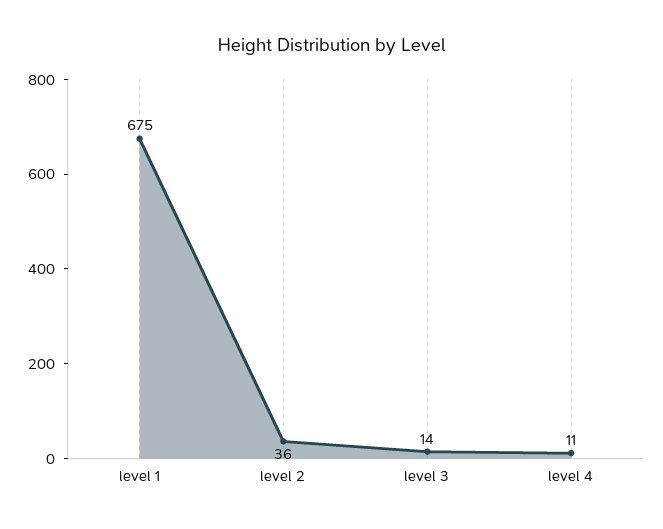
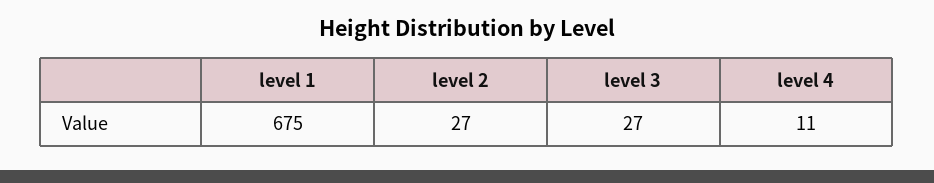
level 2: 36 -> 27
level 3: 14 -> 27

